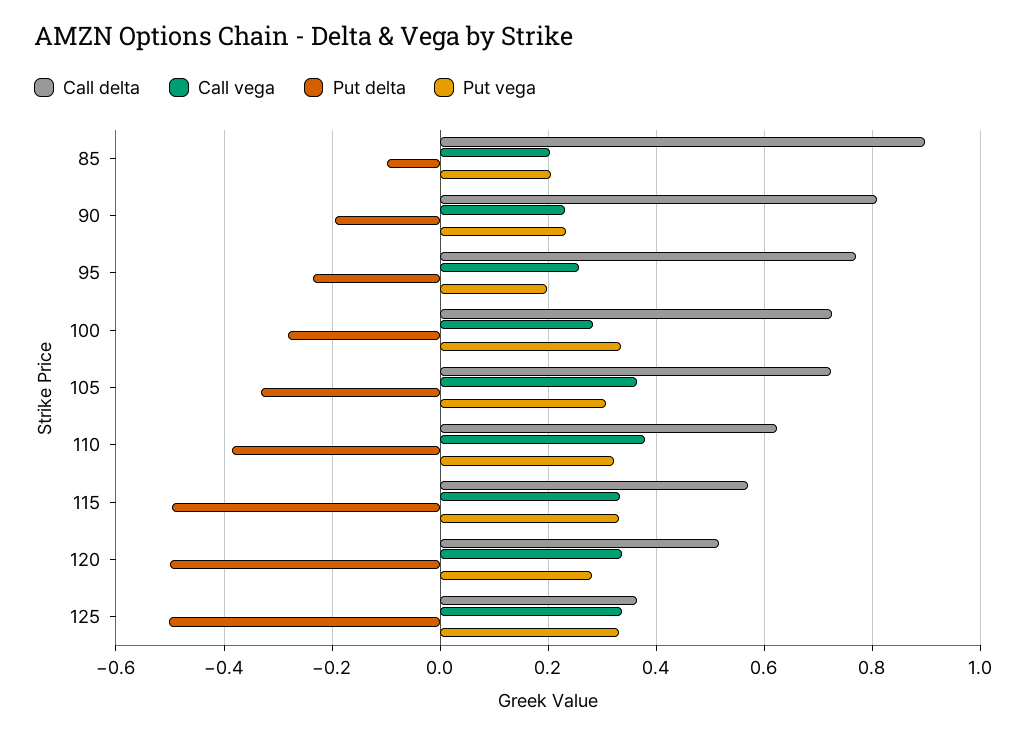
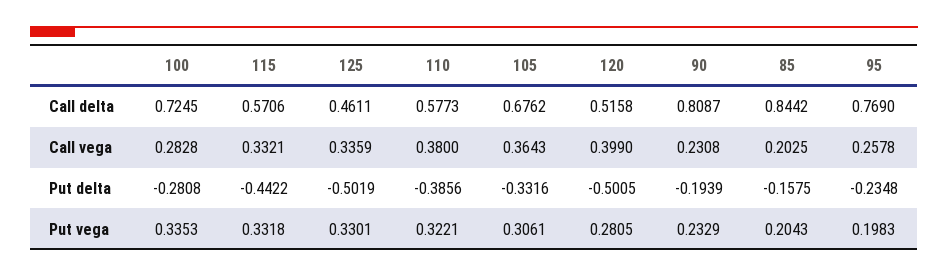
Call delta, 85: 0.9 -> 0.8442
Put delta, 85: -0.1 -> -0.1575
Call delta, 105: 0.72 -> 0.6762
Call delta, 110: 0.62 -> 0.5773
Put delta, 115: -0.5 -> -0.4422
Call vega, 120: 0.34 -> 0.399
Call delta, 125: 0.36 -> 0.4611

